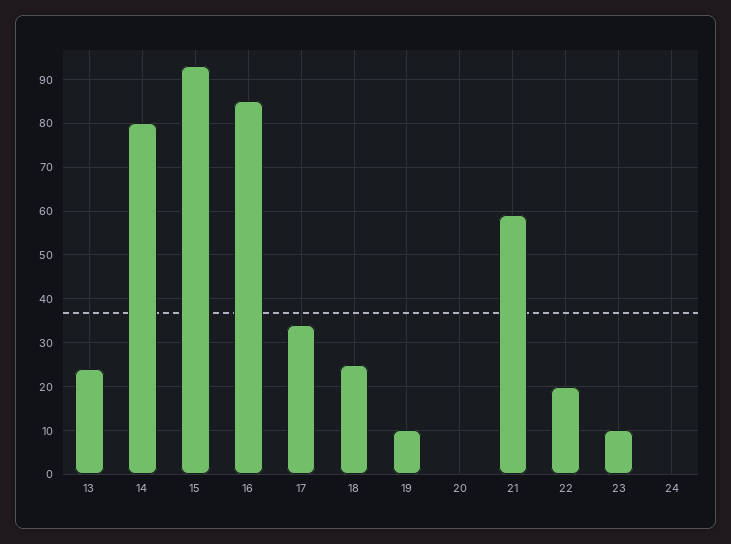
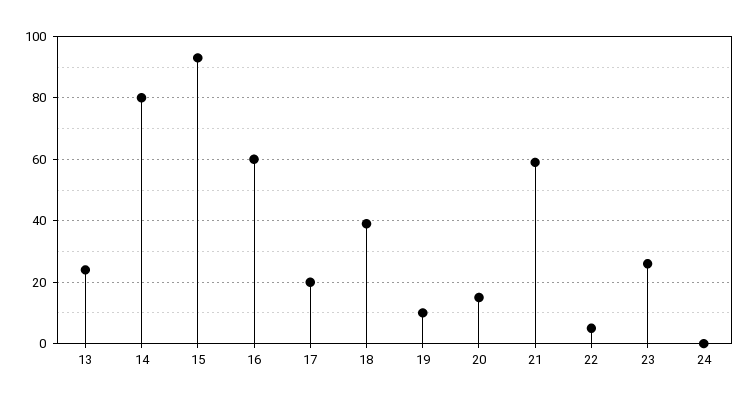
16: 85 -> 60
17: 35 -> 20
18: 25 -> 40
20: 0 -> 15
22: 20 -> 5
23: 10 -> 25

